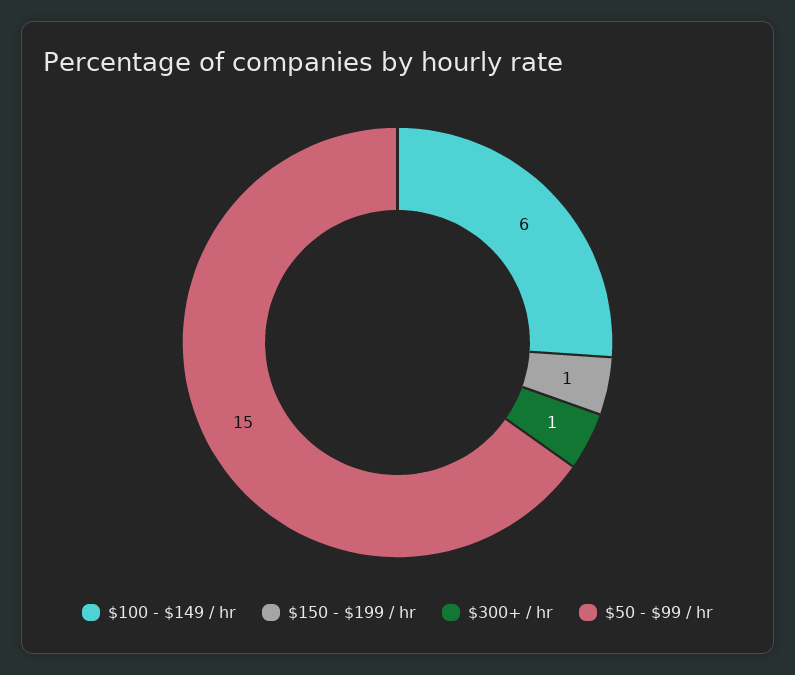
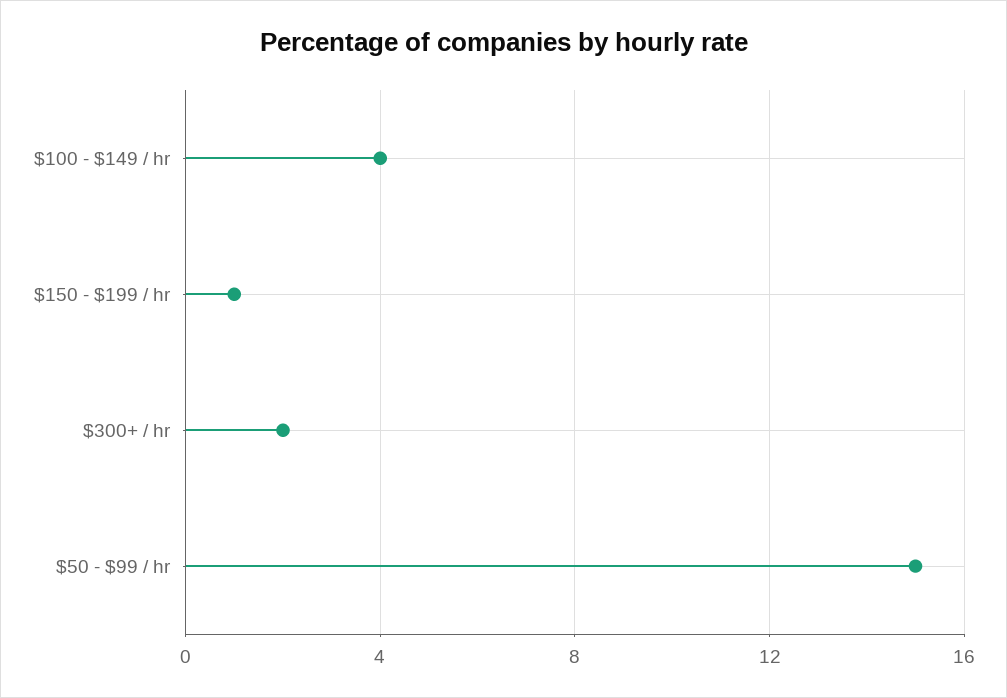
$100 - $149 / hr: 6 -> 4
$300+ / hr: 1 -> 2

